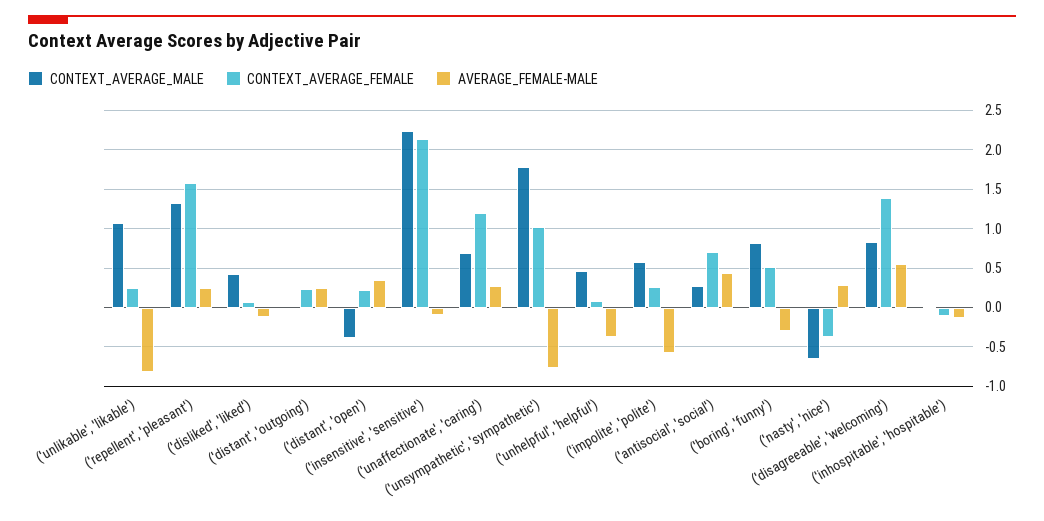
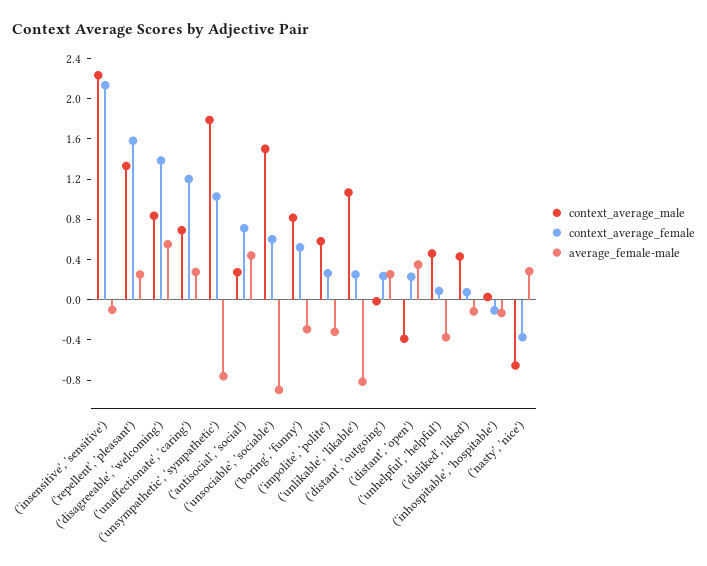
AVERAGE_FEMALE-MALE, ('impolite', 'polite'): -0.6 -> -0.3
CONTEXT_AVERAGE_MALE, ('unsociable', 'sociable'): none -> 1.5
CONTEXT_AVERAGE_FEMALE, ('unsociable', 'sociable'): none -> 0.6
AVERAGE_FEMALE-MALE, ('unsociable', 'sociable'): none -> -0.9

